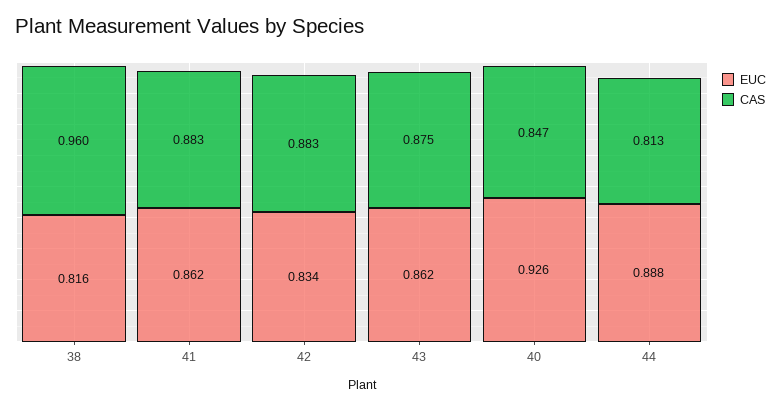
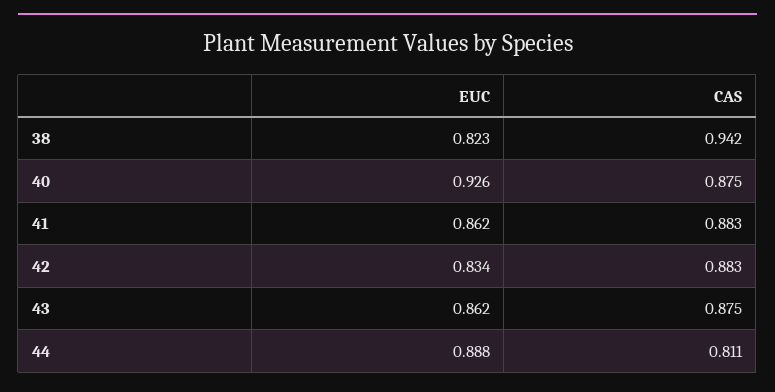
EUC, 38: 0.816 -> 0.823
CAS, 38: 0.96 -> 0.942
CAS, 40: 0.847 -> 0.875
CAS, 44: 0.813 -> 0.811

